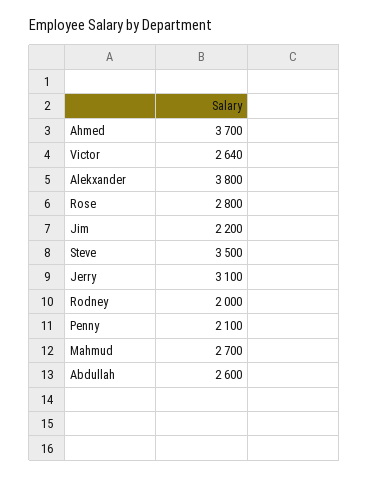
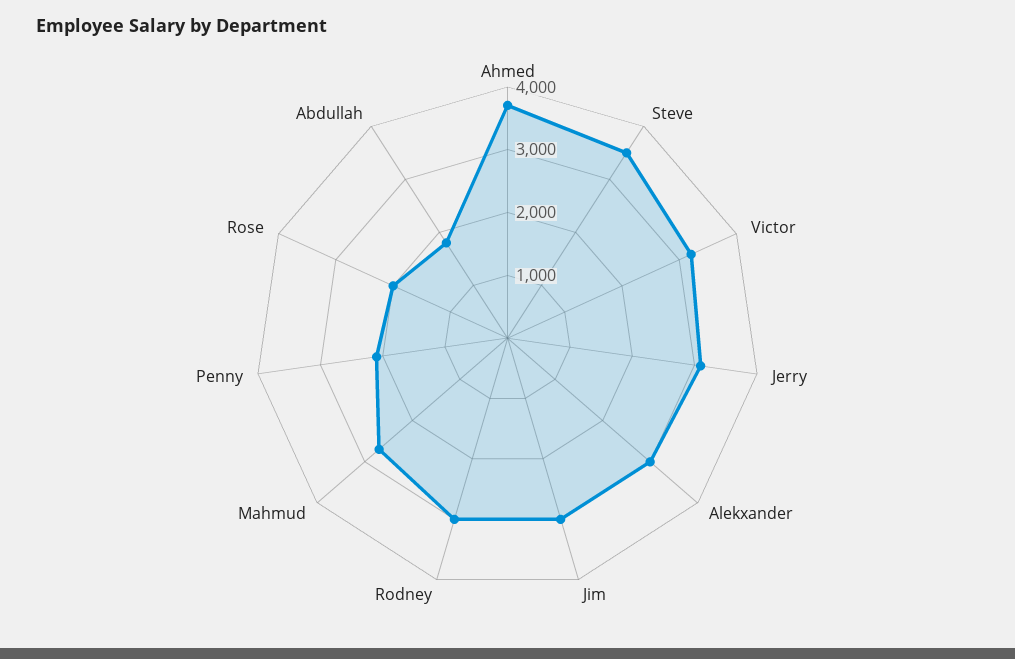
Victor: 2640 -> 3200
Alekxander: 3800 -> 3000
Rose: 2800 -> 2000
Jim: 2200 -> 3000
Rodney: 2000 -> 3000
Abdullah: 2600 -> 1800

